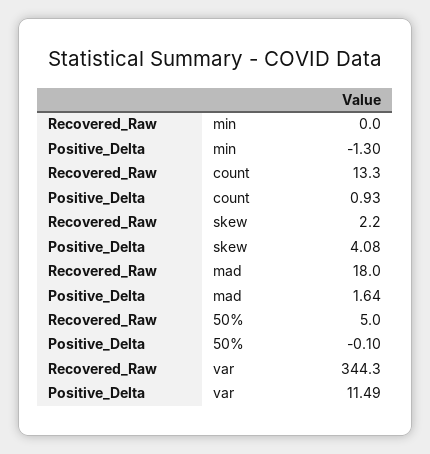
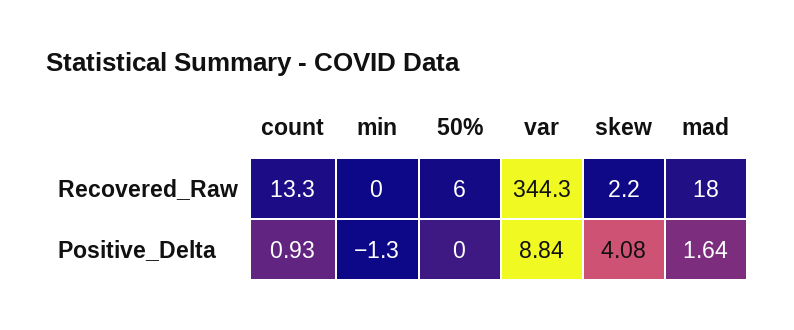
Recovered_Raw, 50%: 5 -> 6
Positive_Delta, 50%: -0.1 -> 0
Positive_Delta, var: 11.49 -> 8.84

